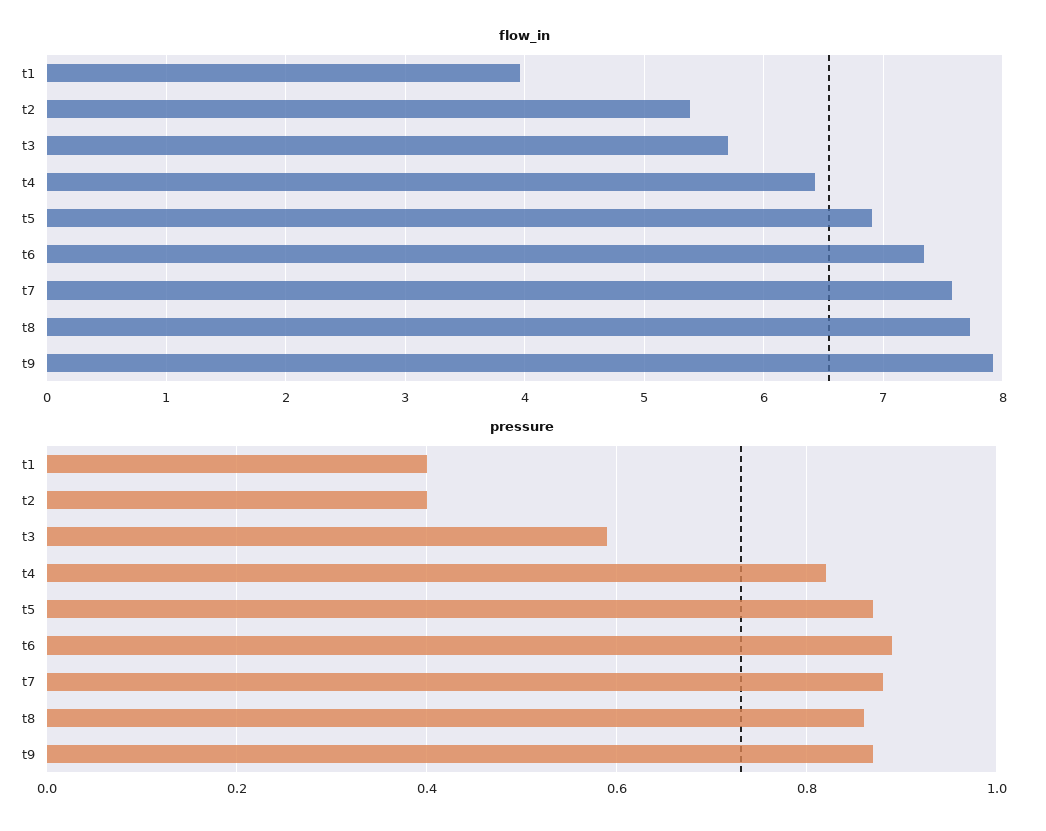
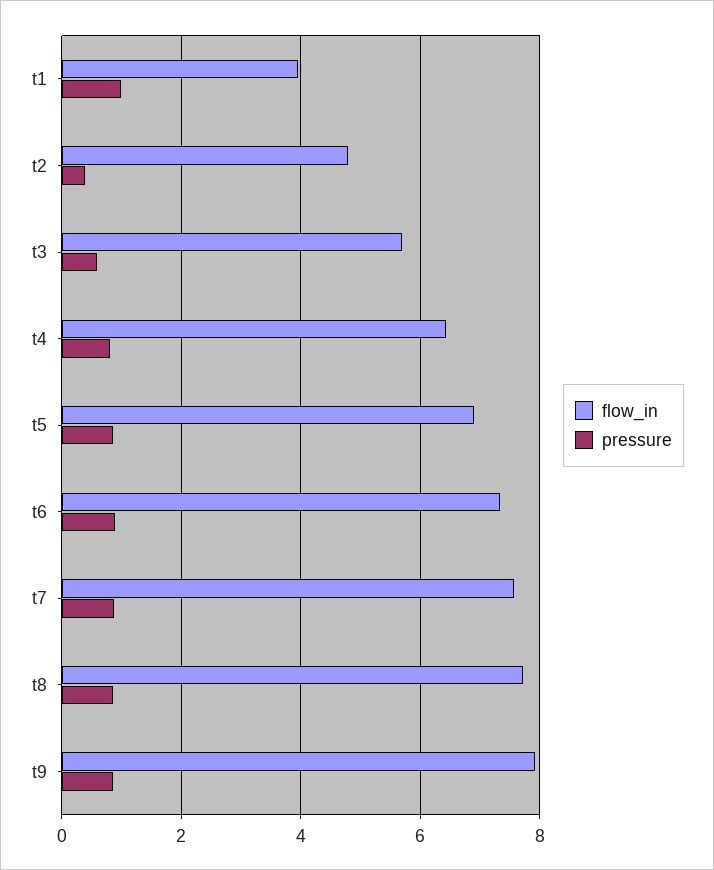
flow_in, t2: 5.4 -> 4.8
pressure, t1: 0.4 -> 1

